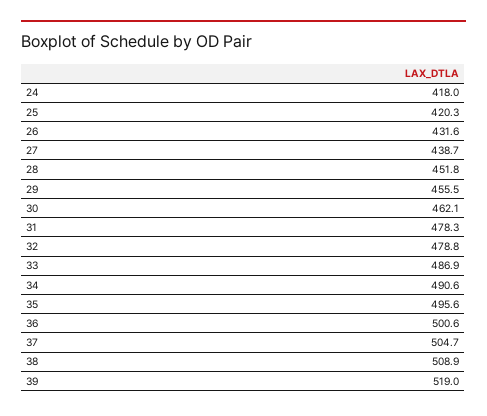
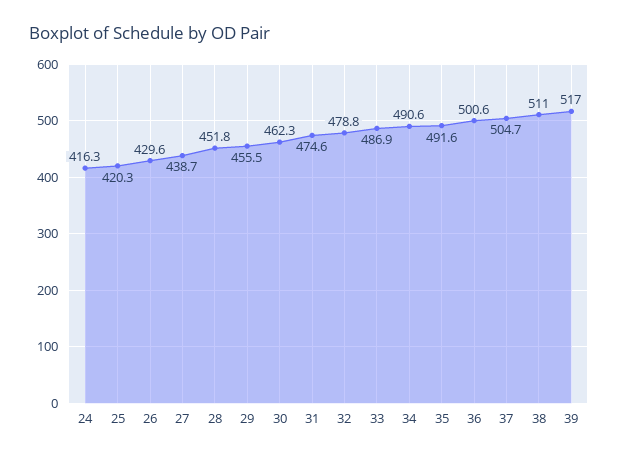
24: 418 -> 416.3
26: 431.6 -> 429.6
30: 462.1 -> 462.3
31: 478.3 -> 474.6
35: 495.6 -> 491.6
38: 508.9 -> 511
39: 519 -> 517

